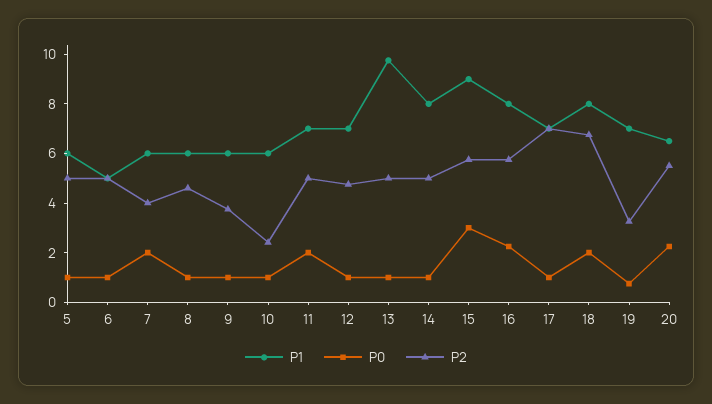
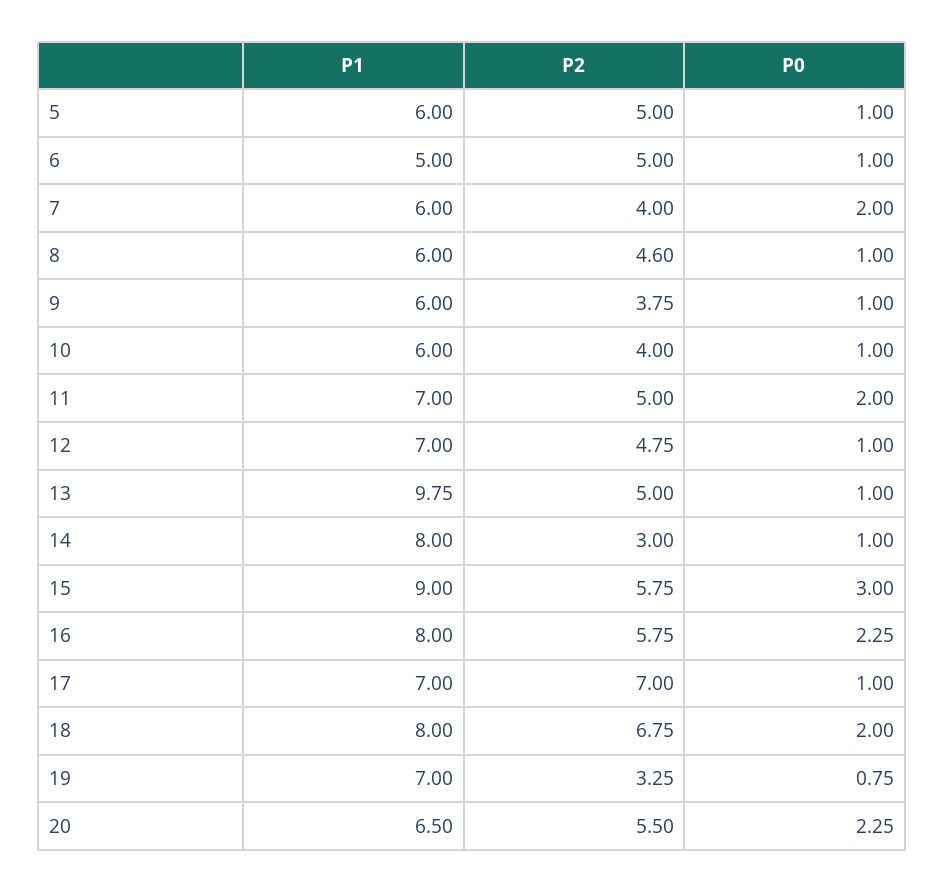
P2, 10: 2.5 -> 4
P2, 14: 5 -> 3

